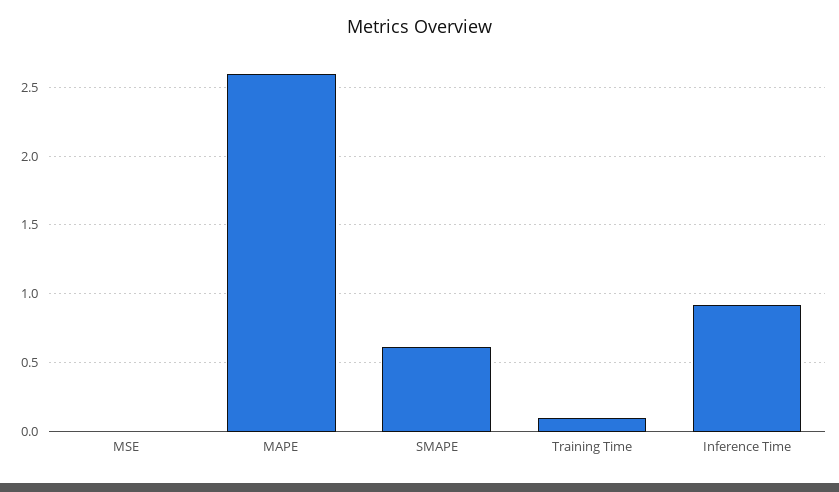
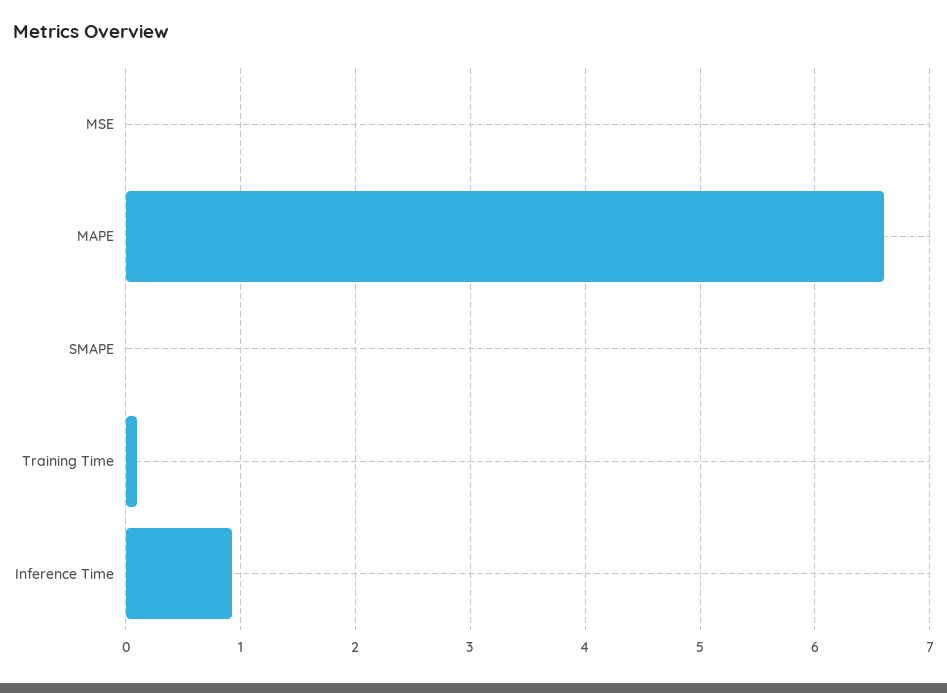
MAPE: 2.6 -> 6.6
SMAPE: 0.6 -> 0

